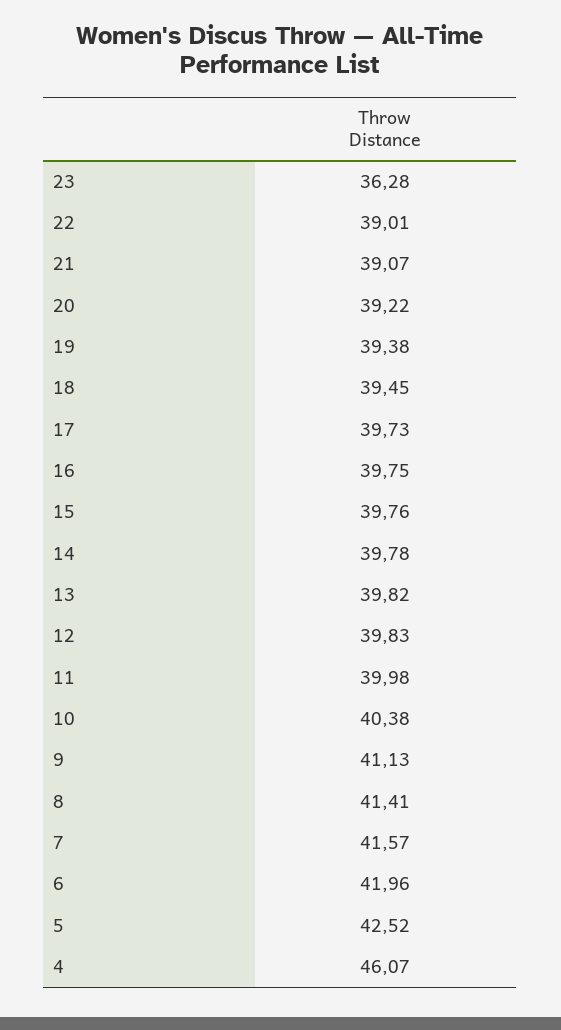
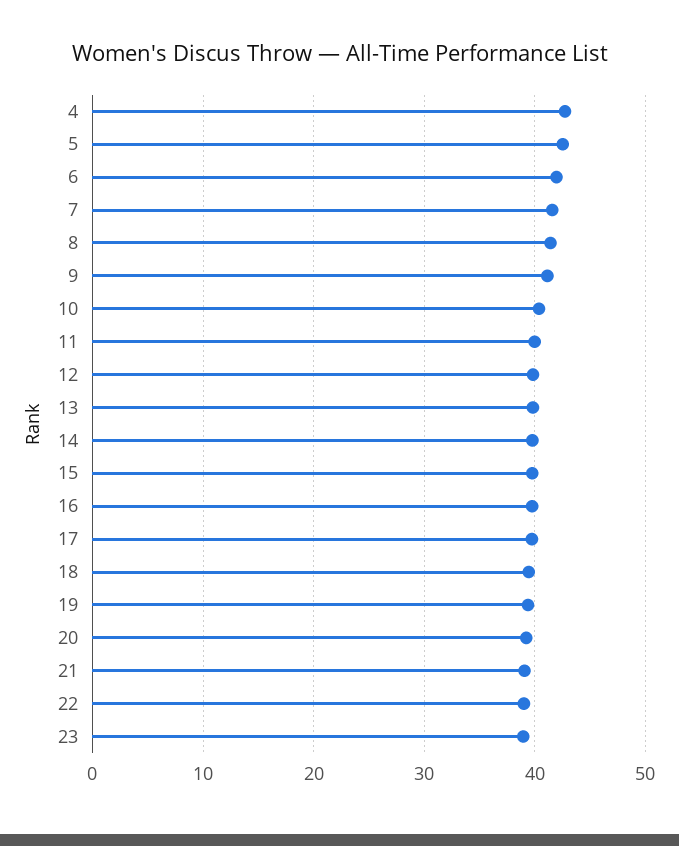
23: 36.28 -> 39
4: 46.07 -> 43

